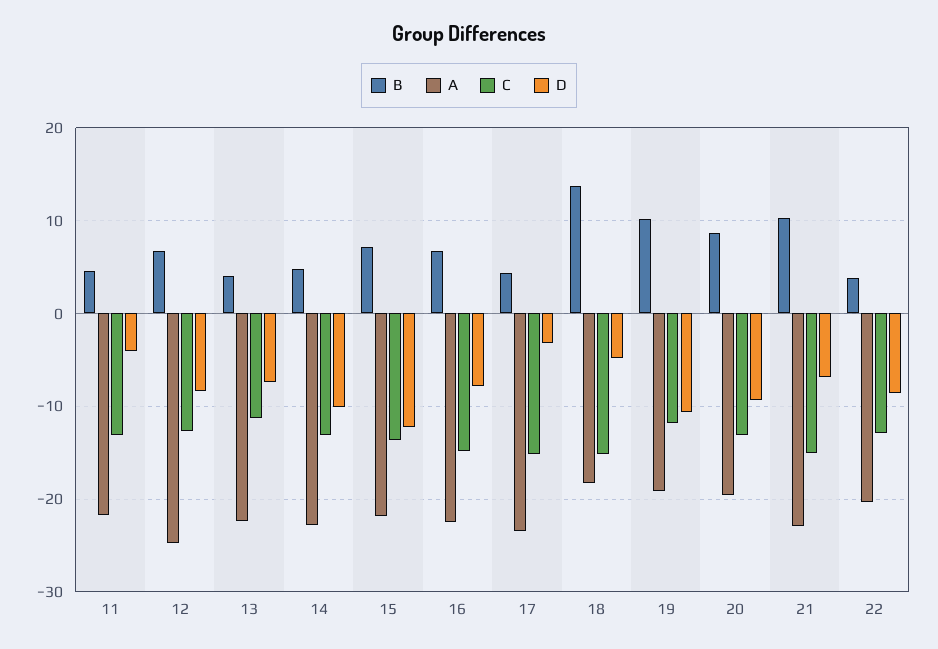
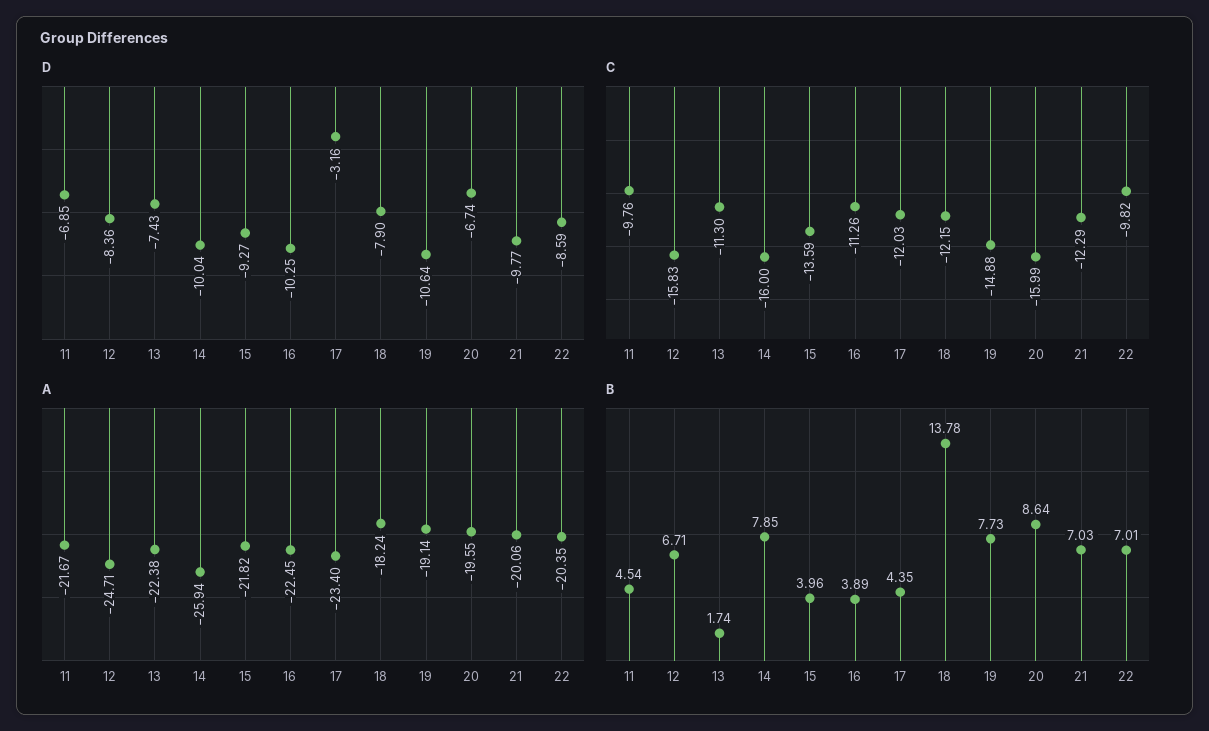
C, 11: -13 -> -9.76
D, 11: -4 -> -6.85
C, 12: -13 -> -15.83
B, 13: 4 -> 1.74
B, 14: 5 -> 7.85
A, 14: -23 -> -25.94
C, 14: -13 -> -16
B, 15: 7 -> 3.96
D, 15: -12 -> -9.27
B, 16: 7 -> 3.89
C, 16: -15 -> -11.26
D, 16: -8 -> -10.25
C, 17: -15 -> -12.03
C, 18: -15 -> -12.15
D, 18: -5 -> -7.9
B, 19: 10 -> 7.73
C, 19: -12 -> -14.88
C, 20: -13 -> -15.99
D, 20: -9 -> -6.74
B, 21: 10 -> 7.03
A, 21: -23 -> -20.06
C, 21: -15 -> -12.29
D, 21: -7 -> -9.77
B, 22: 4 -> 7.01
C, 22: -13 -> -9.82

